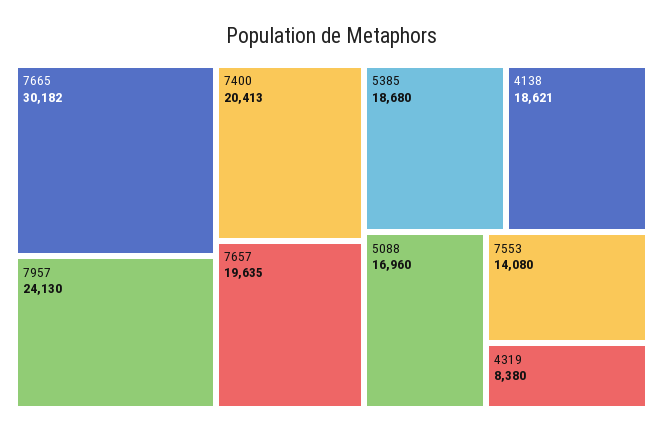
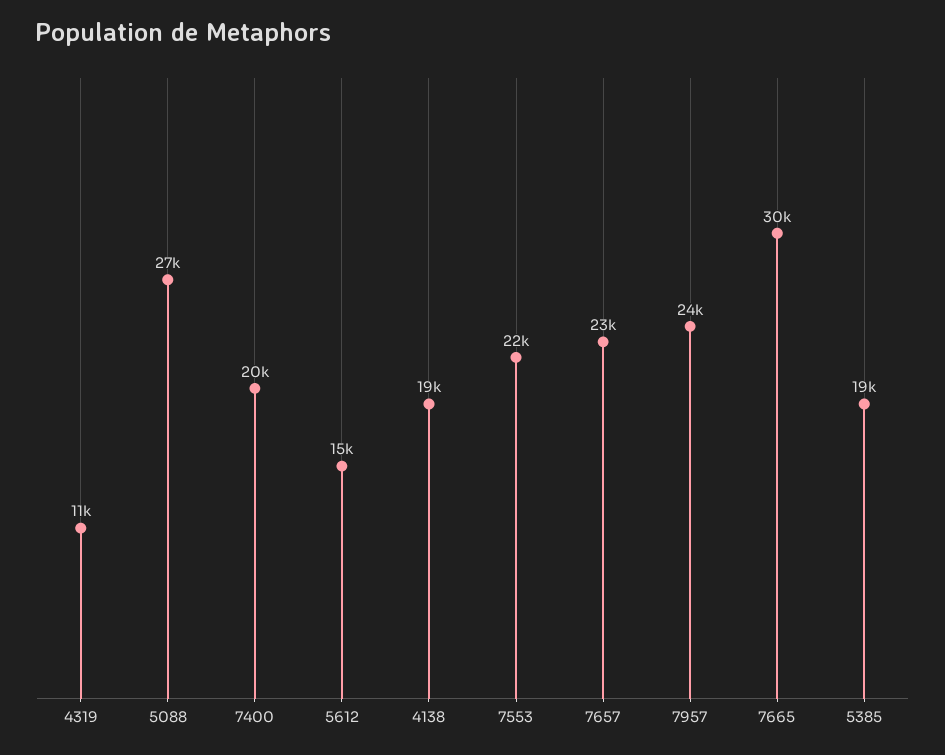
7657: 19635 -> 23000
5088: 16960 -> 27000
7553: 14080 -> 22000
4319: 8380 -> 11000
5612: none -> 15000

